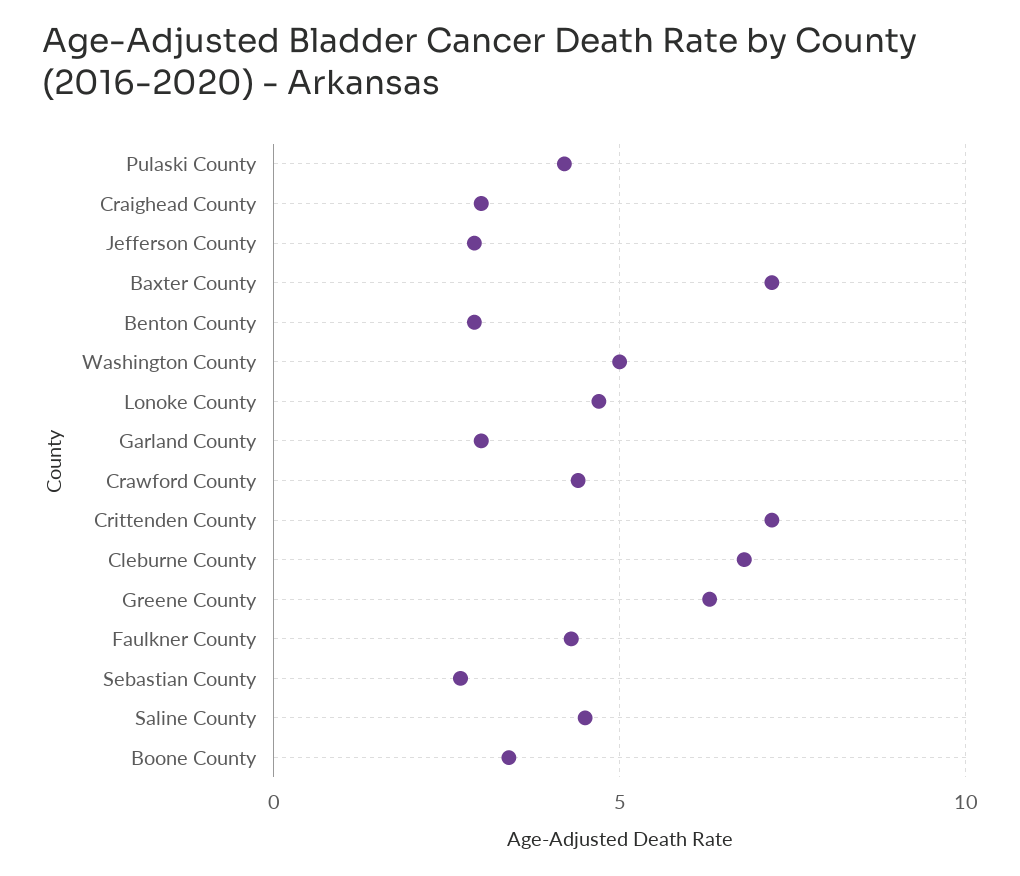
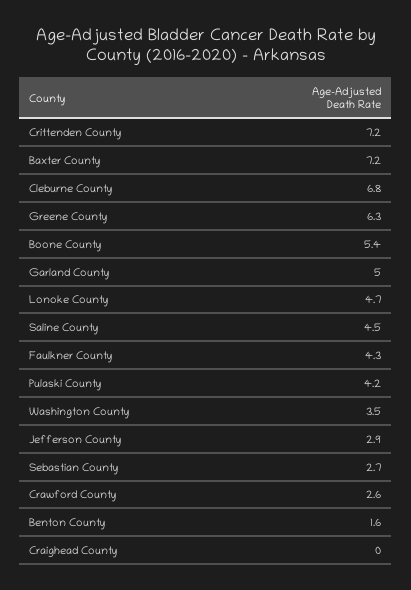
Craighead County: 3 -> 0
Benton County: 3 -> 1.6
Washington County: 5 -> 3.5
Garland County: 3 -> 5
Crawford County: 4.5 -> 2.6
Boone County: 3.5 -> 5.4

